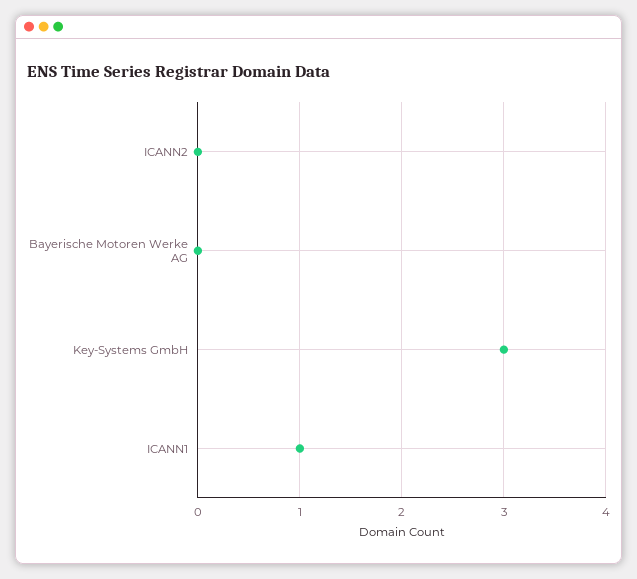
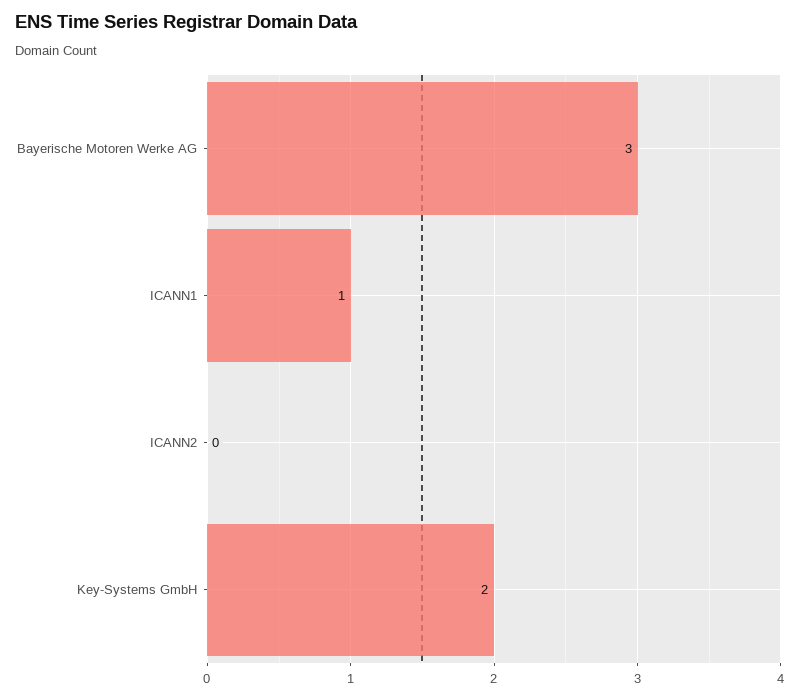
Bayerische Motoren Werke AG: 0 -> 3
Key-Systems GmbH: 3 -> 2

